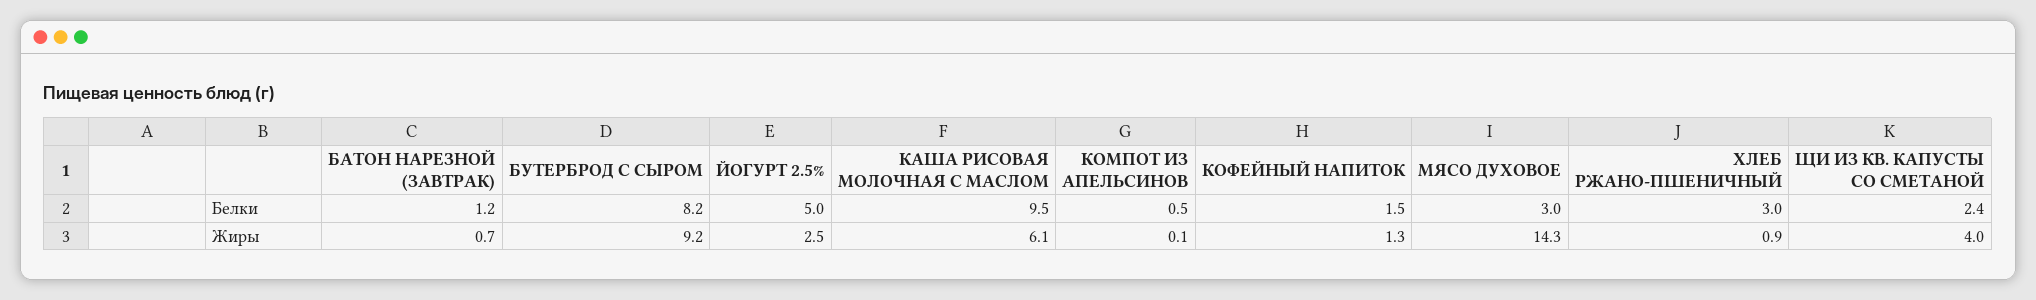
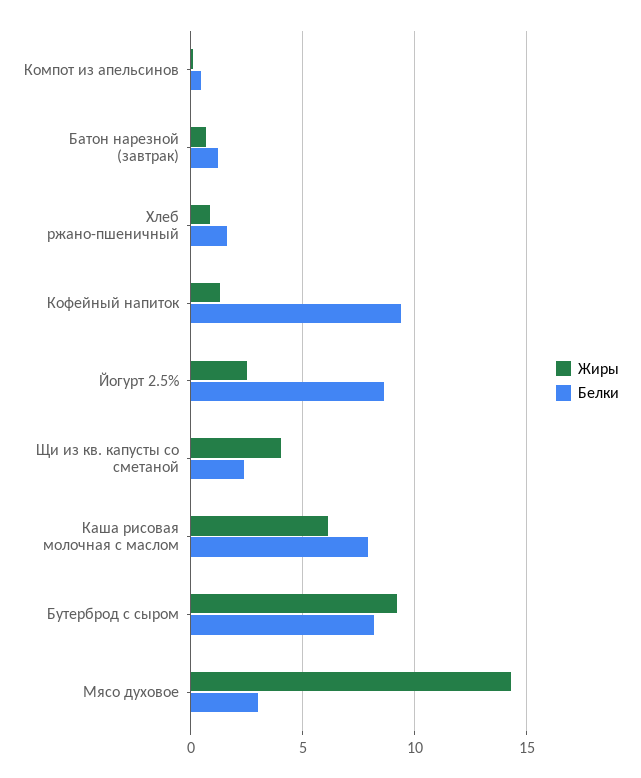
Белки, ЙОГУРТ 2.5%: 5 -> 8.5
Белки, КАША РИСОВАЯ МОЛОЧНАЯ С МАСЛОМ: 9.5 -> 8
Белки, КОФЕЙНЫЙ НАПИТОК: 1.5 -> 9.5
Белки, ХЛЕБ РЖАНО-ПШЕНИЧНЫЙ: 3 -> 1.5

